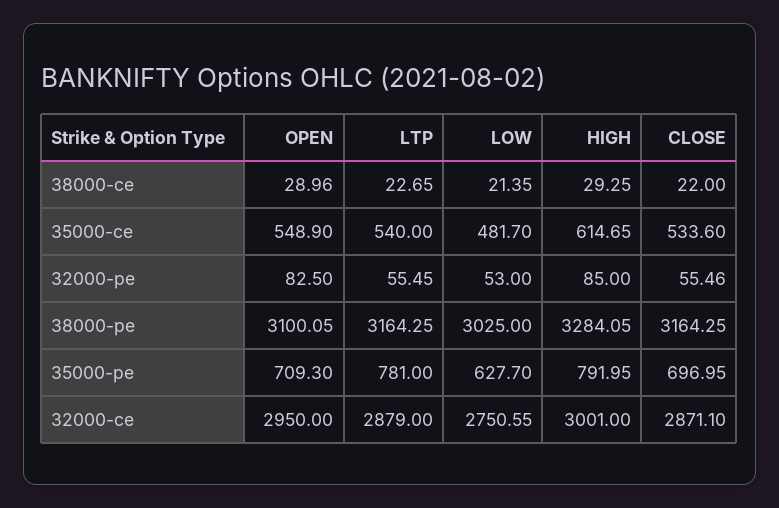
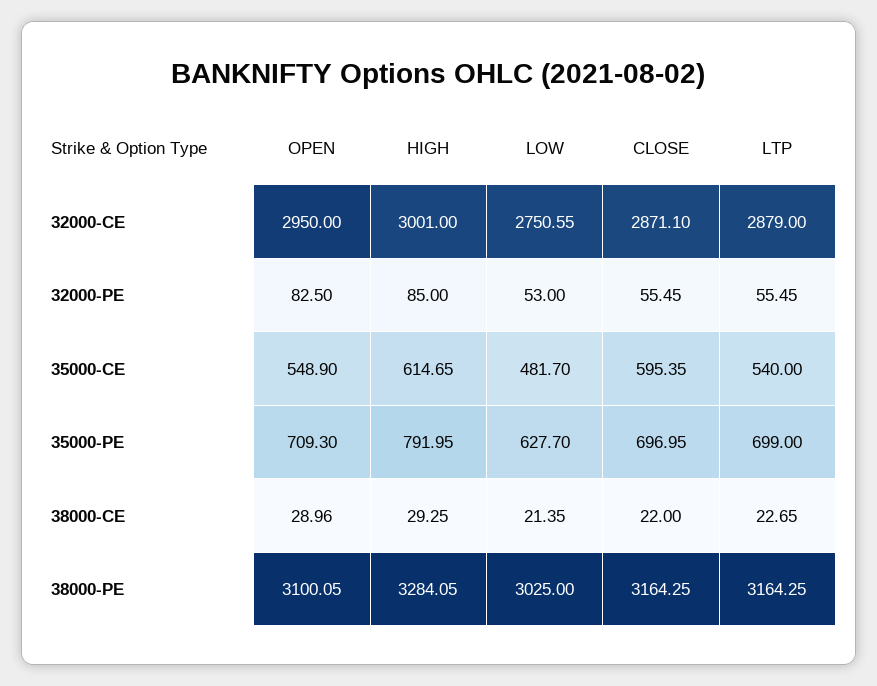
CLOSE, 35000-ce: 533.6 -> 595.35
CLOSE, 32000-pe: 55.46 -> 55.45
LTP, 35000-pe: 781 -> 699

